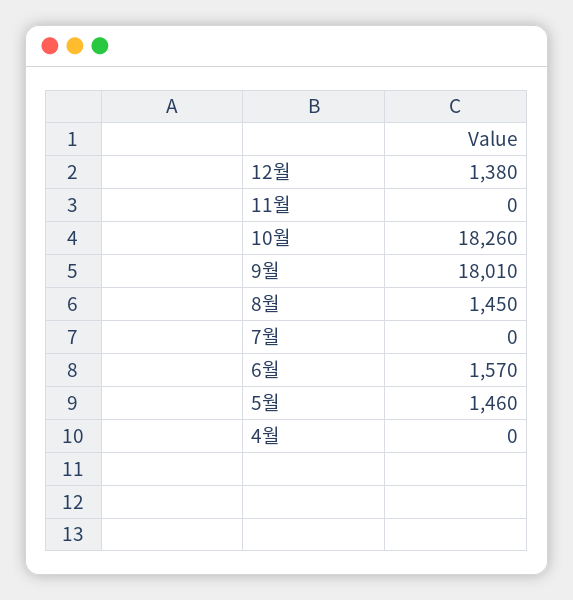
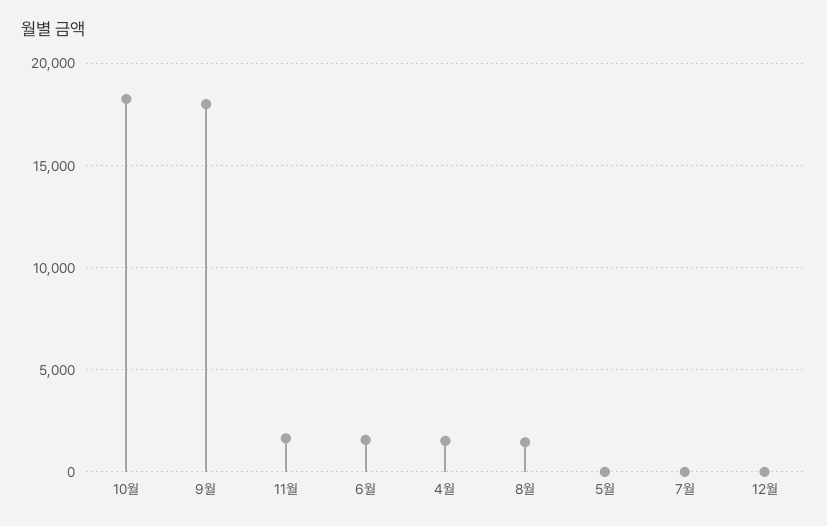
12월: 1380 -> 0
11월: 0 -> 1500
5월: 1460 -> 0
4월: 0 -> 1500

